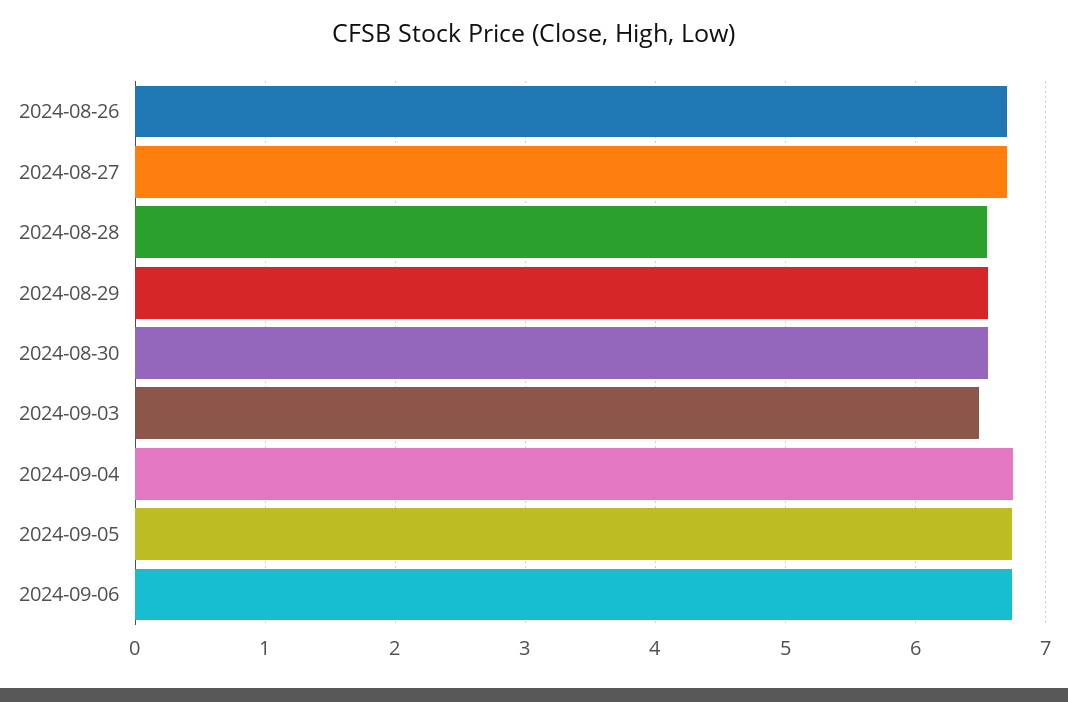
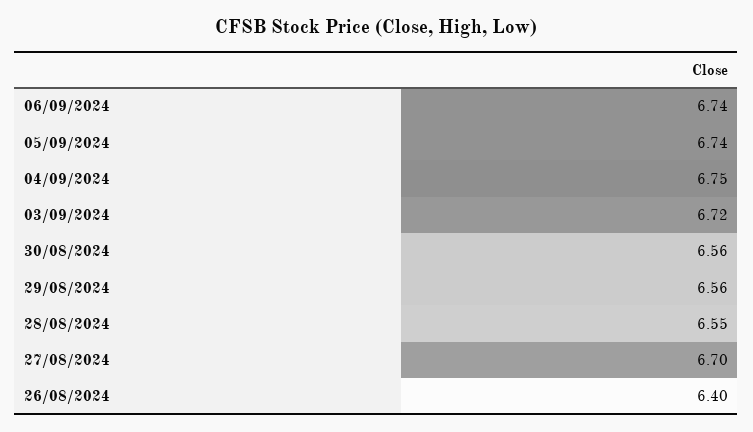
2024-08-26: 6.7 -> 6.4
2024-09-03: 6.5 -> 6.72

